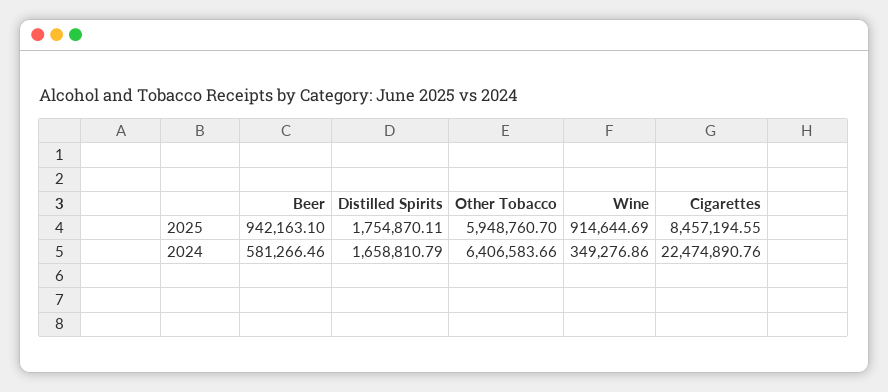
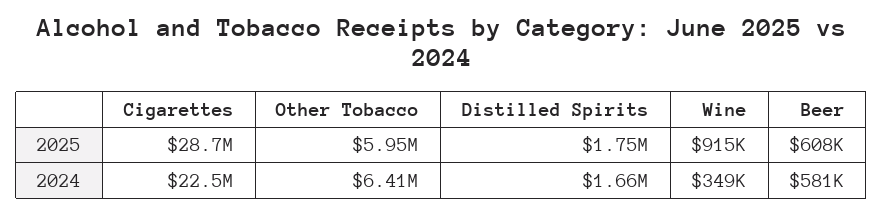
Beer, 2025: 942163.1 -> 608000
Cigarettes, 2025: 8457194.55 -> 28700000

